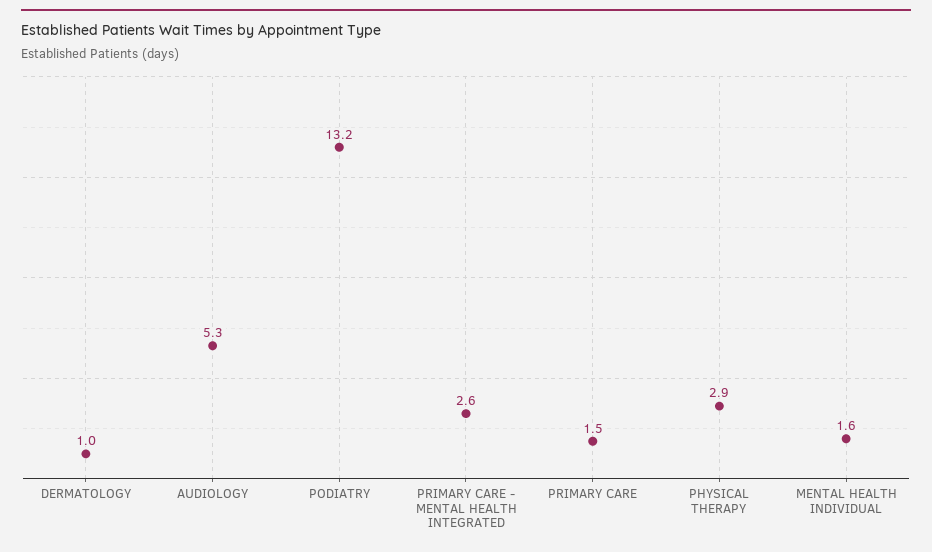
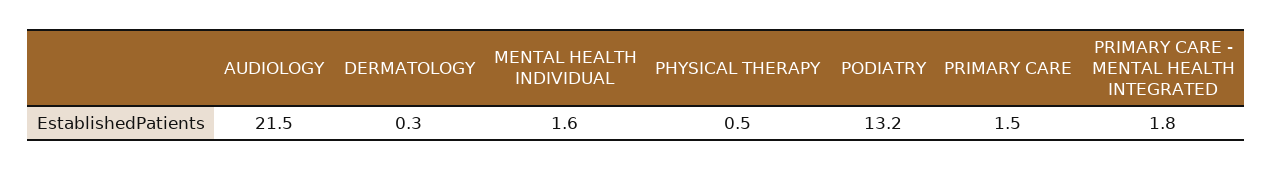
DERMATOLOGY: 1 -> 0.3
AUDIOLOGY: 5.3 -> 21.5
PRIMARY CARE - MENTAL HEALTH INTEGRATED: 2.6 -> 1.8
PHYSICAL THERAPY: 2.9 -> 0.5

